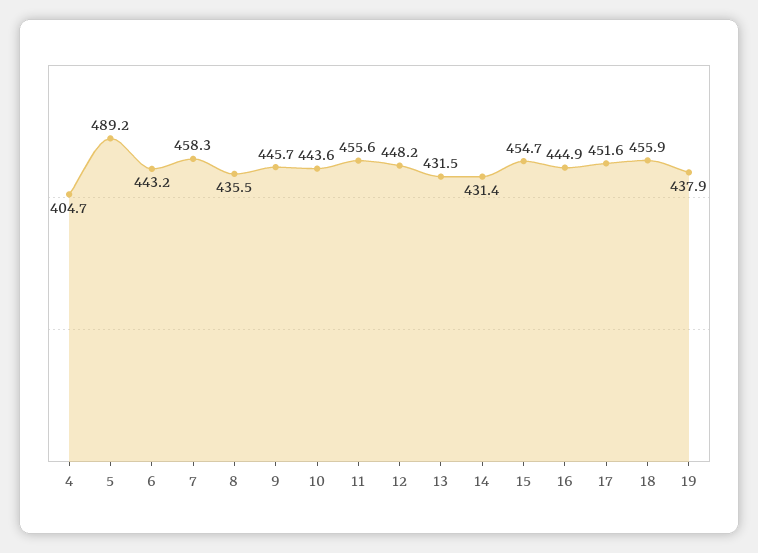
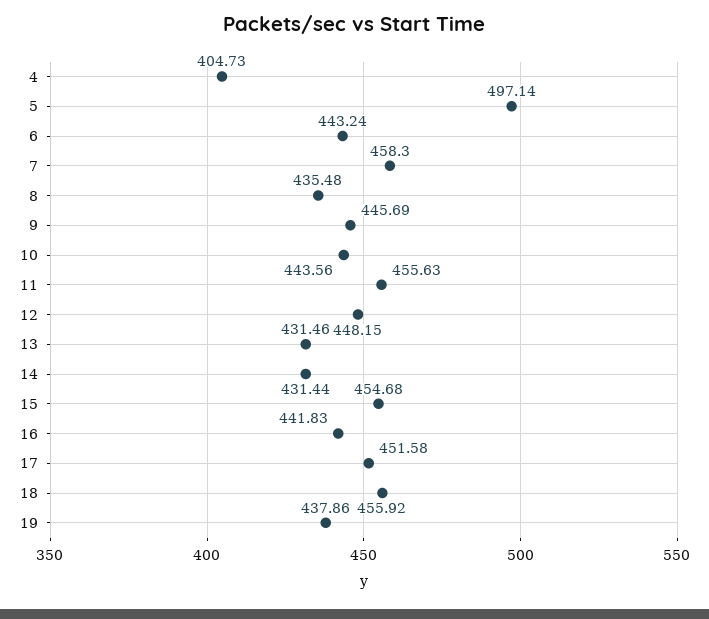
5: 489.2 -> 497.14
16: 444.9 -> 441.83

